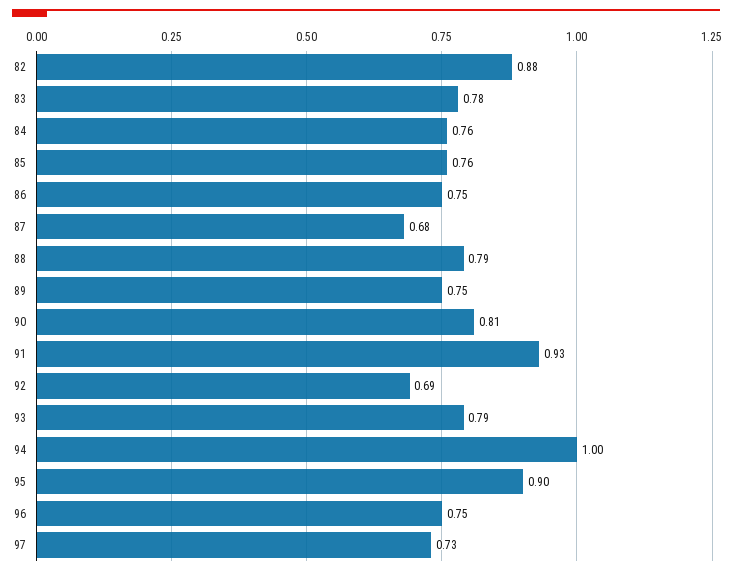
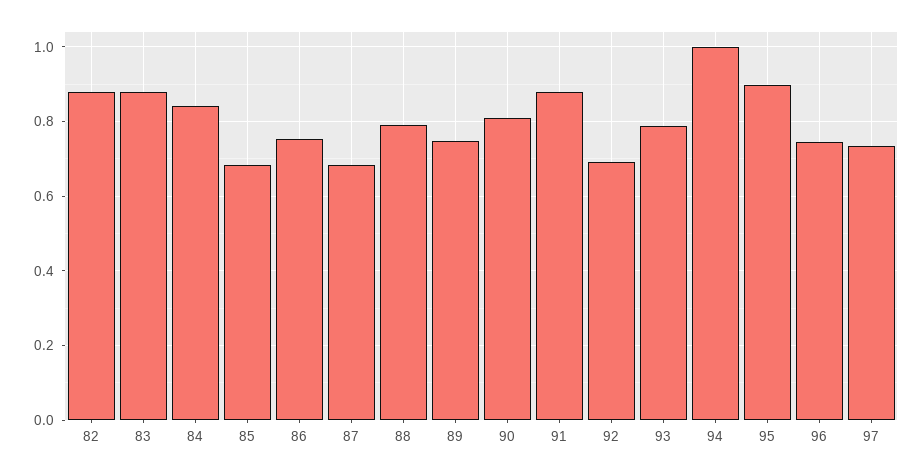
83: 0.78 -> 0.88
84: 0.76 -> 0.84
85: 0.76 -> 0.68
91: 0.93 -> 0.88

